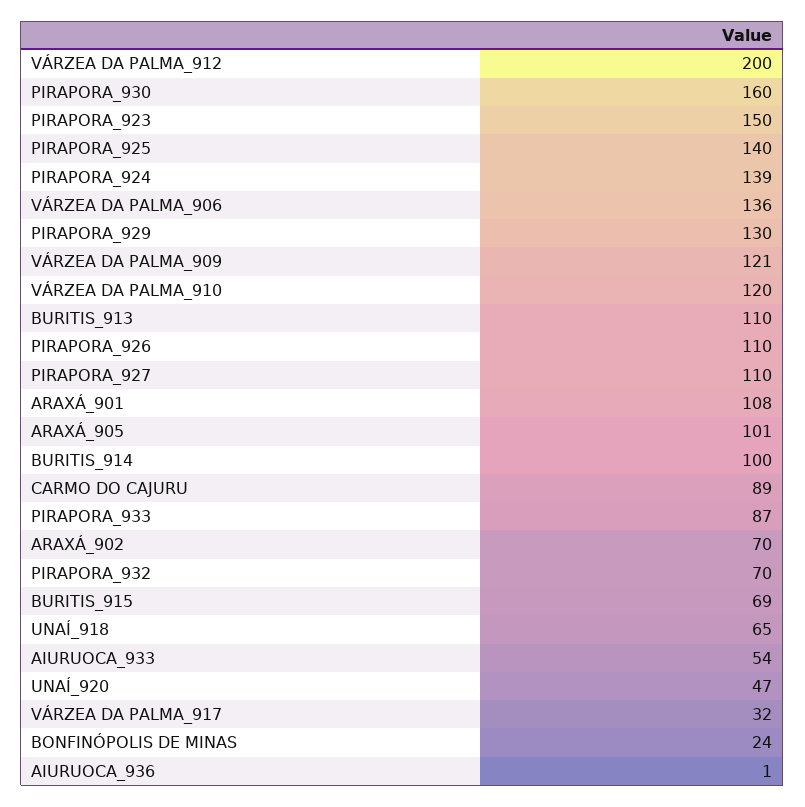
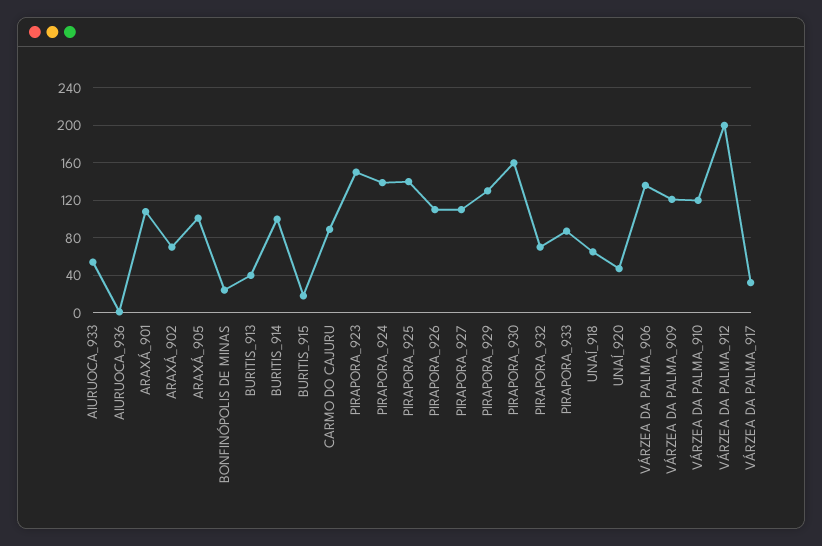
BURITIS_913: 110 -> 40
BURITIS_915: 69 -> 20

